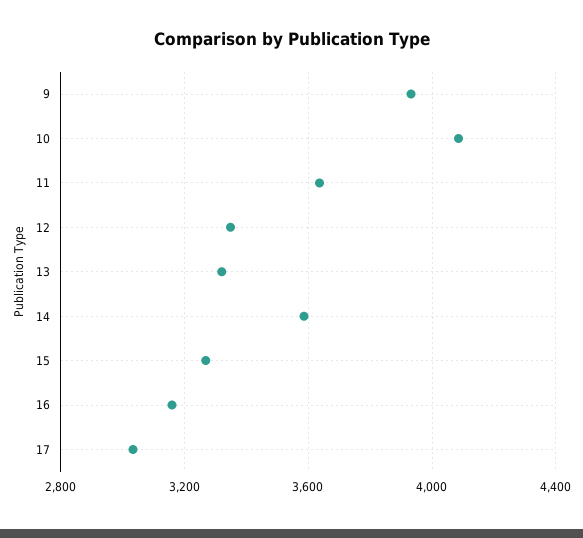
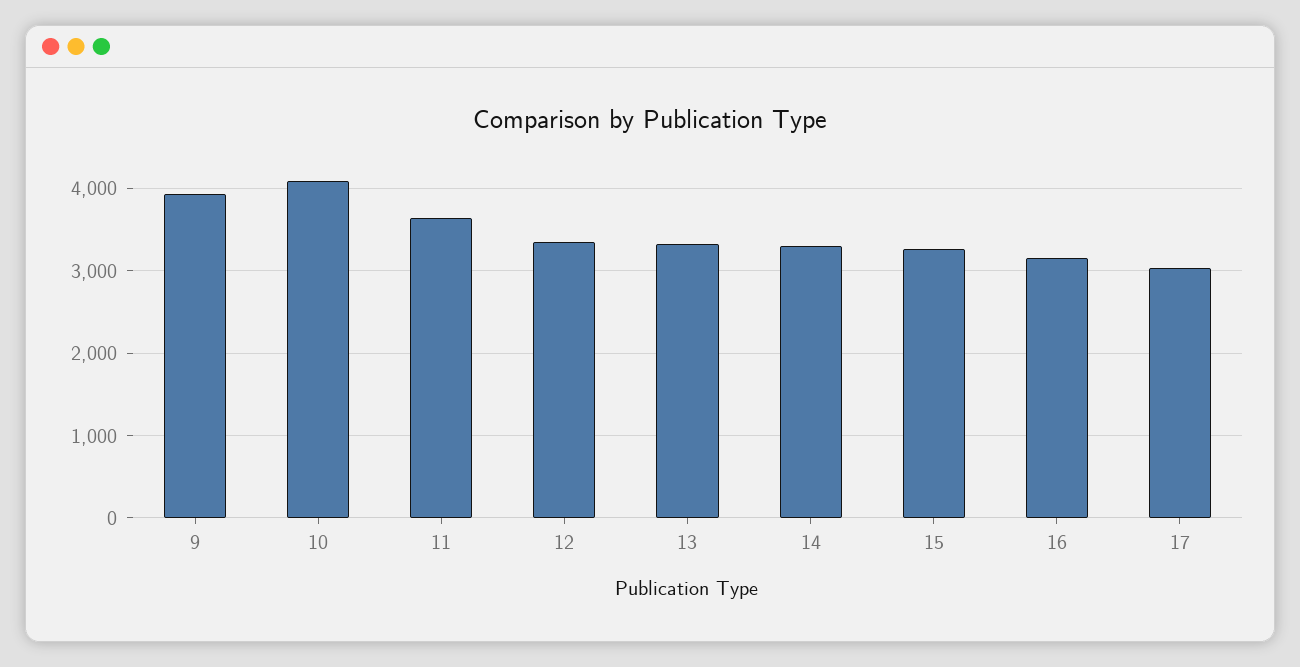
14: 3600 -> 3300

